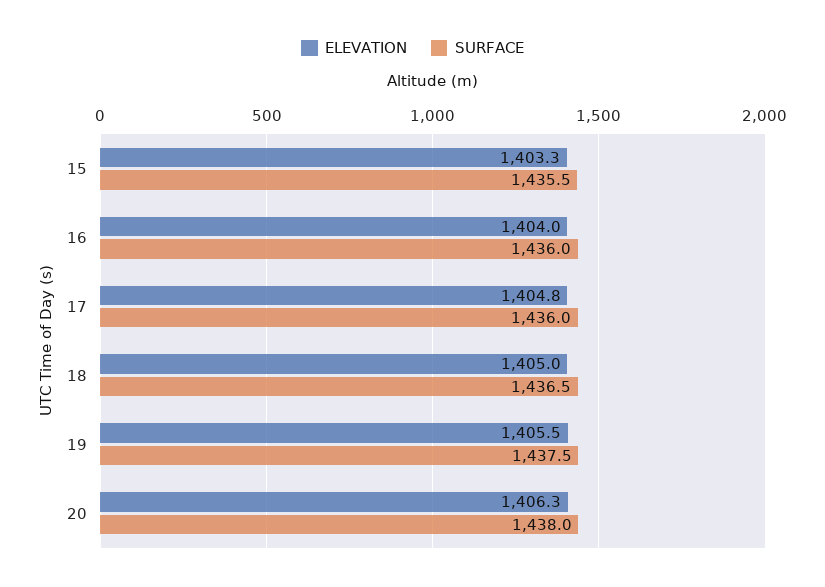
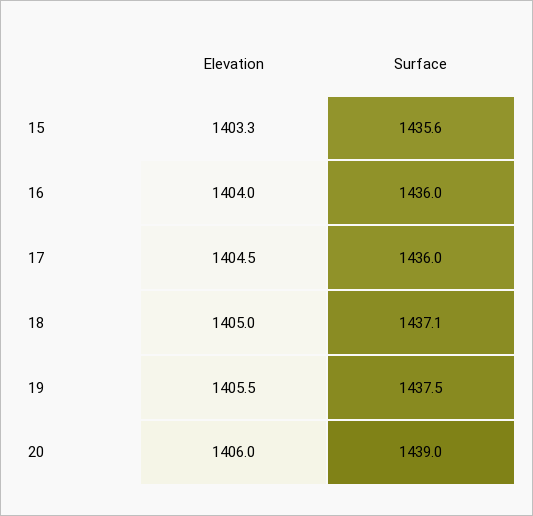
SURFACE, 15: 1435.5 -> 1435.6
ELEVATION, 17: 1404.8 -> 1404.5
SURFACE, 18: 1436.5 -> 1437.1
ELEVATION, 20: 1406.3 -> 1406
SURFACE, 20: 1438 -> 1439

